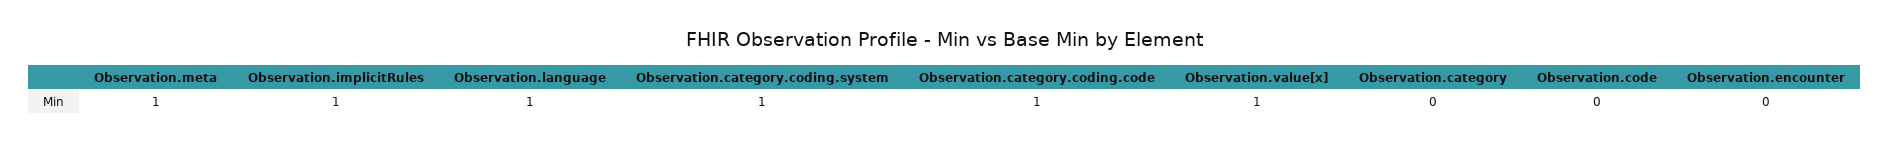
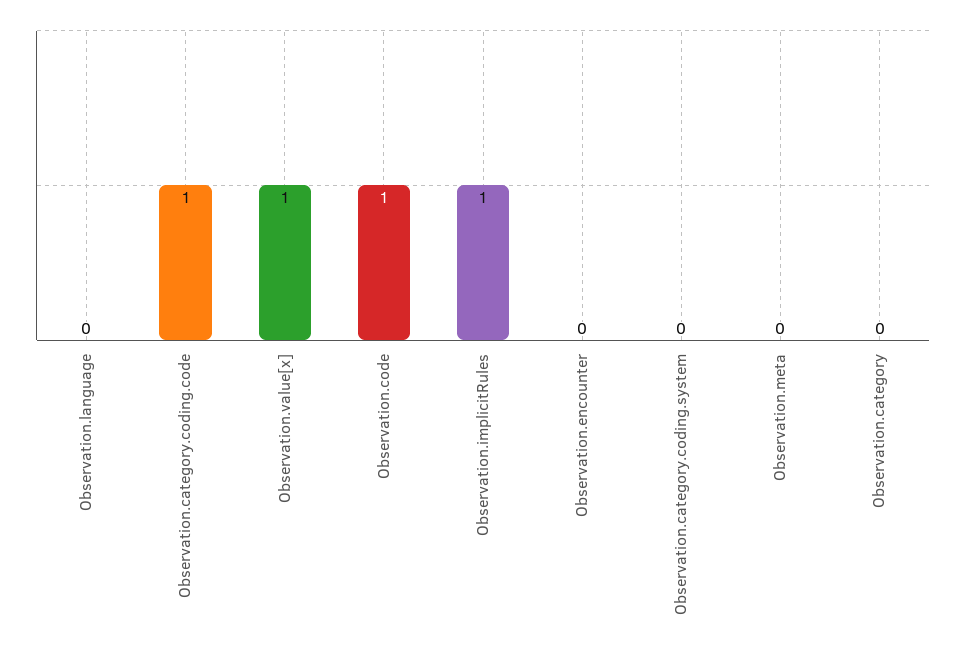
Observation.meta: 1 -> 0
Observation.language: 1 -> 0
Observation.category.coding.system: 1 -> 0
Observation.code: 0 -> 1

